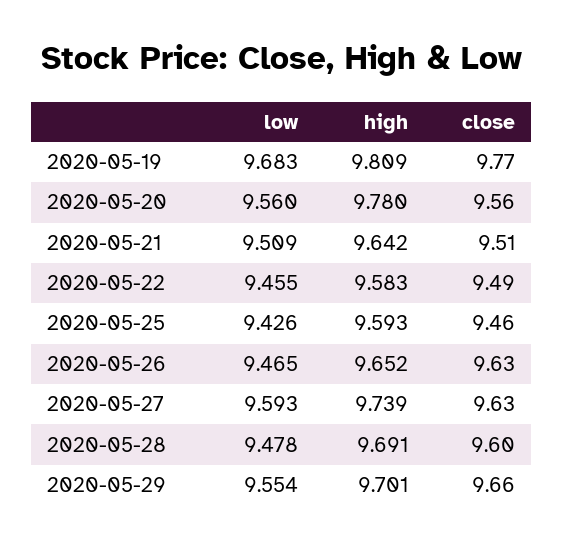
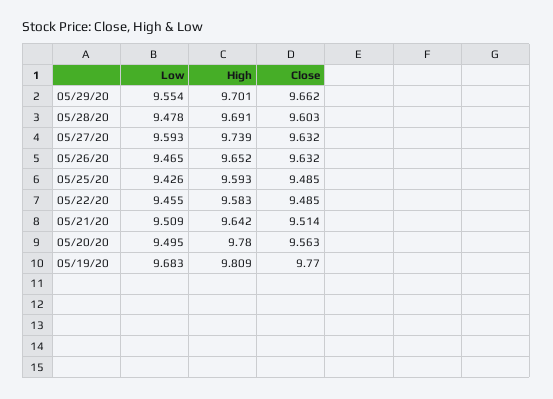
low, 2020-05-20: 9.56 -> 9.495
close, 2020-05-25: 9.46 -> 9.485

